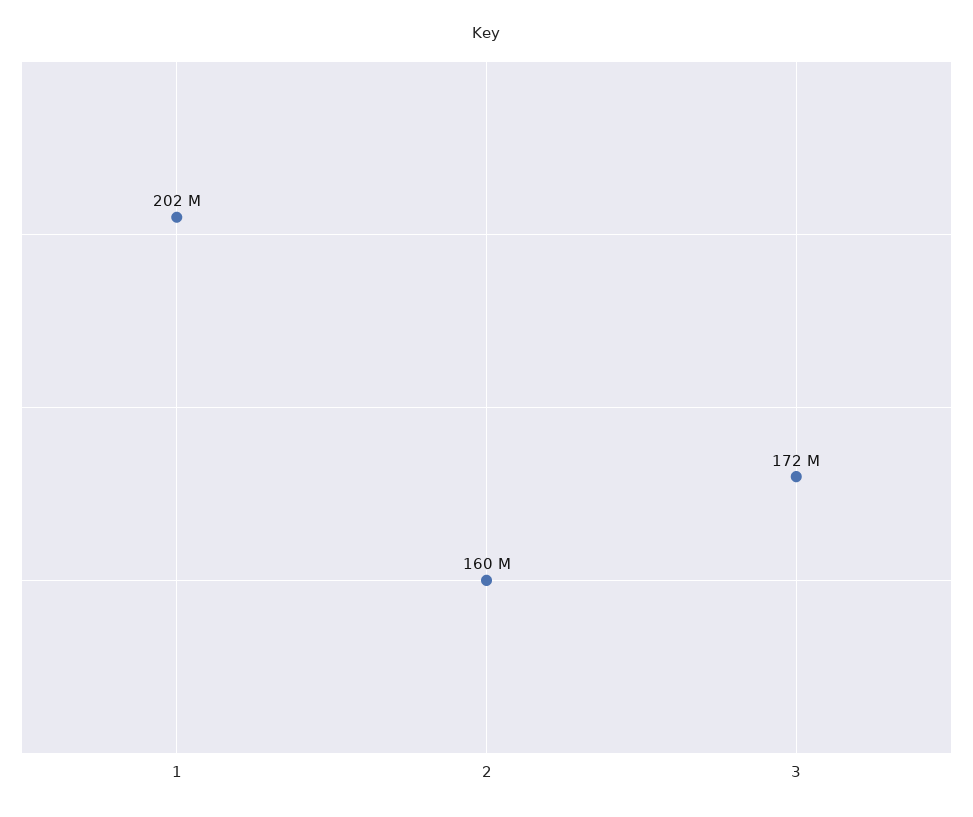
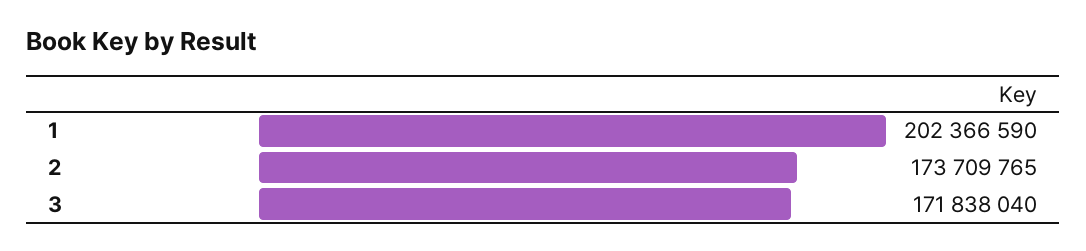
2: 160000000 -> 173709765

